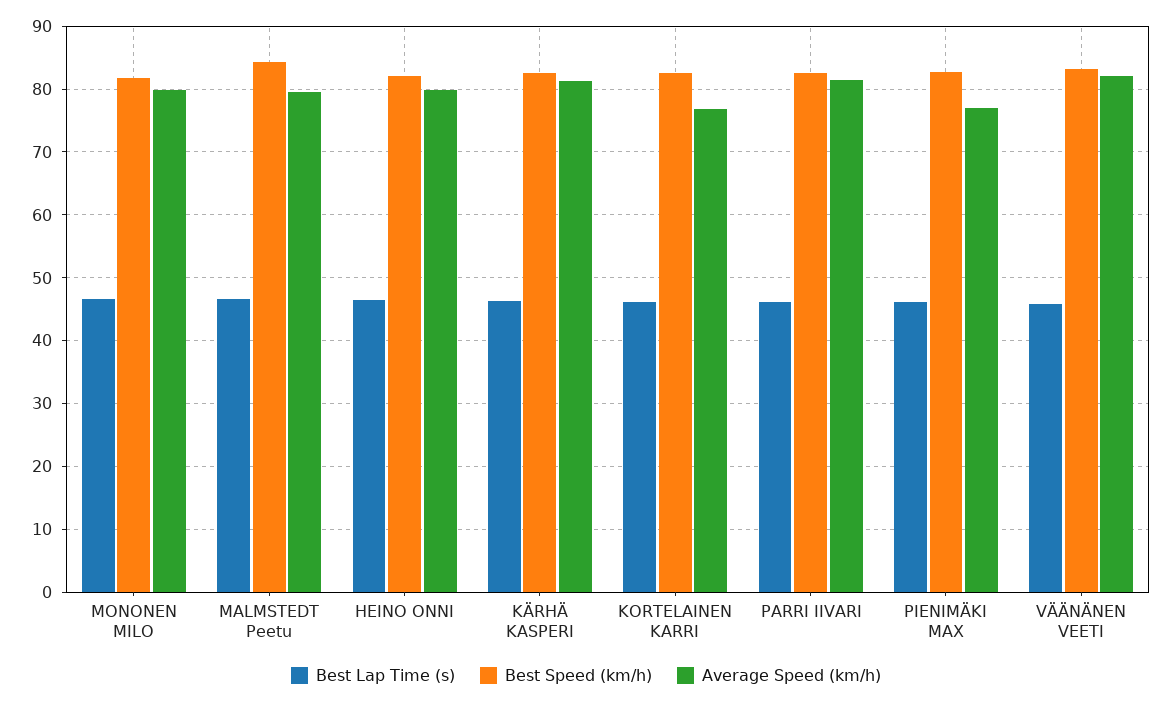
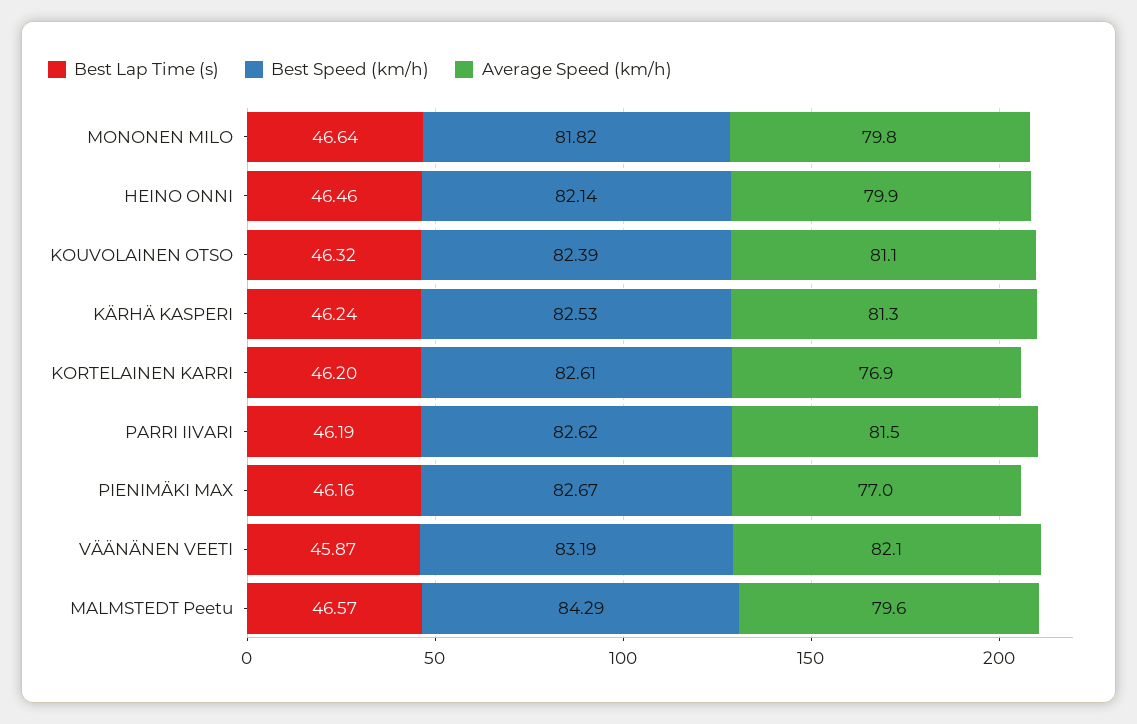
Best Lap Time (s), KOUVOLAINEN OTSO: none -> 46.32
Best Speed (km/h), KOUVOLAINEN OTSO: none -> 82.39
Average Speed (km/h), KOUVOLAINEN OTSO: none -> 81.1

